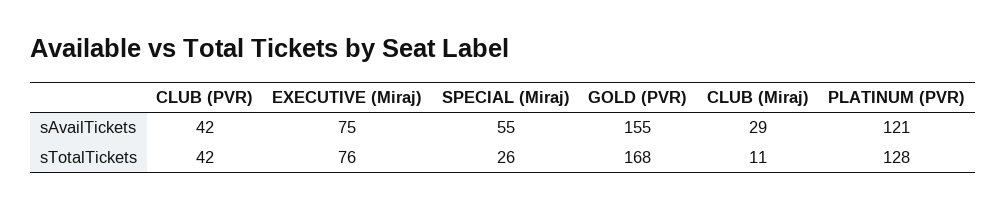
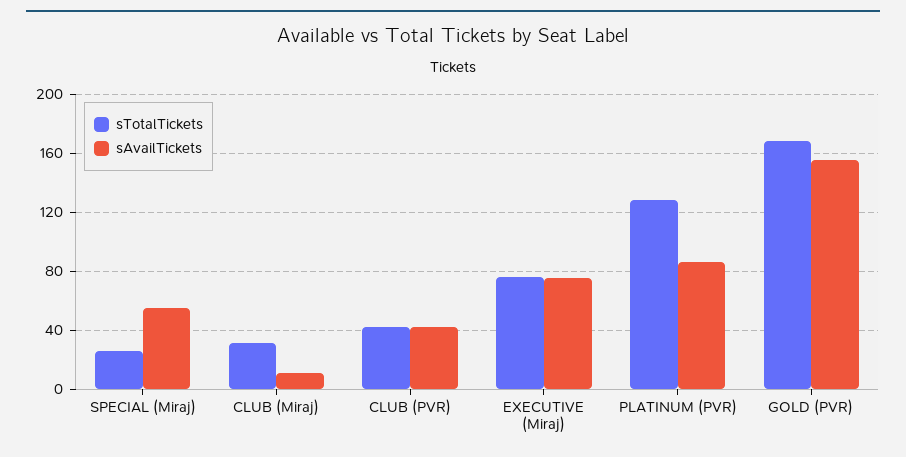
sAvailTickets, CLUB (Miraj): 29 -> 10
sAvailTickets, PLATINUM (PVR): 121 -> 85
sTotalTickets, CLUB (Miraj): 11 -> 30

